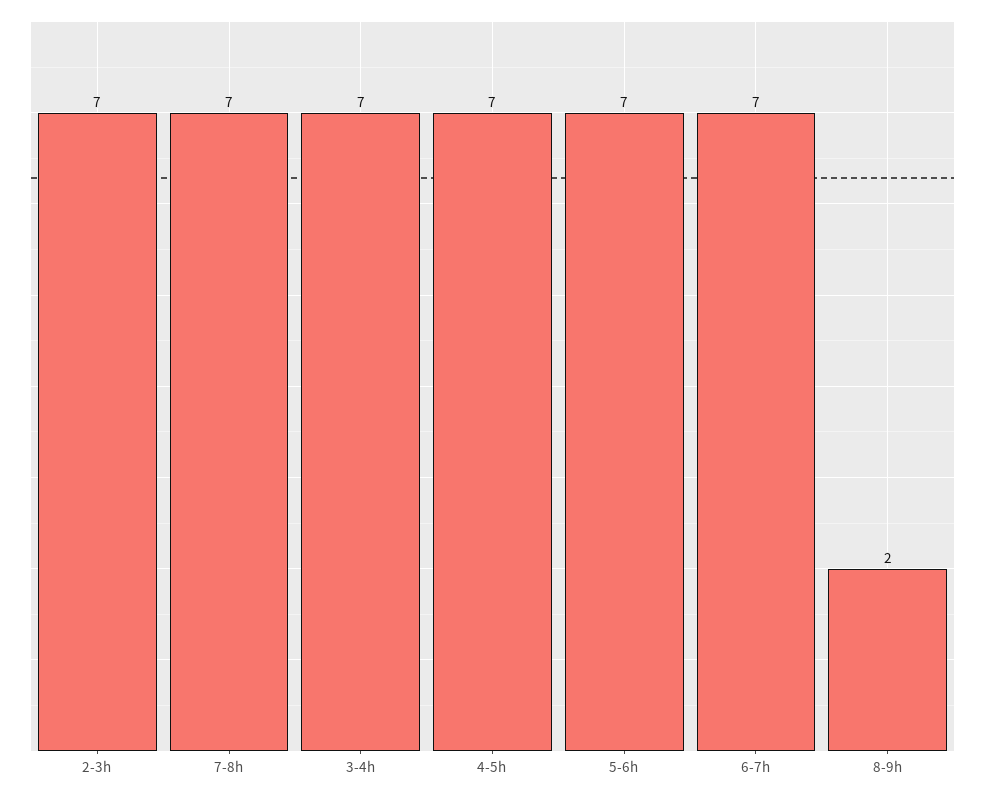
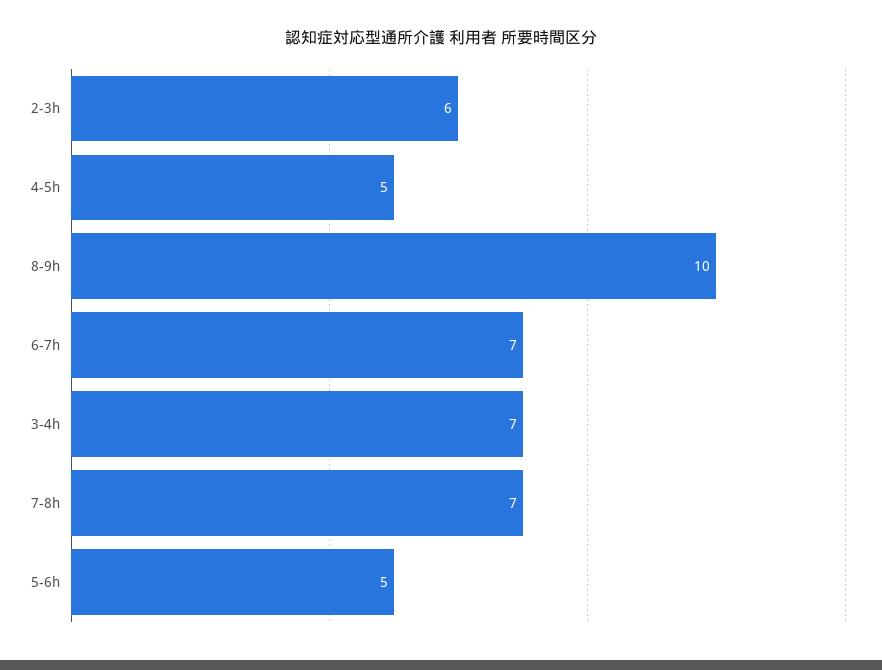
2-3h: 7 -> 6
4-5h: 7 -> 5
5-6h: 7 -> 5
8-9h: 2 -> 10

